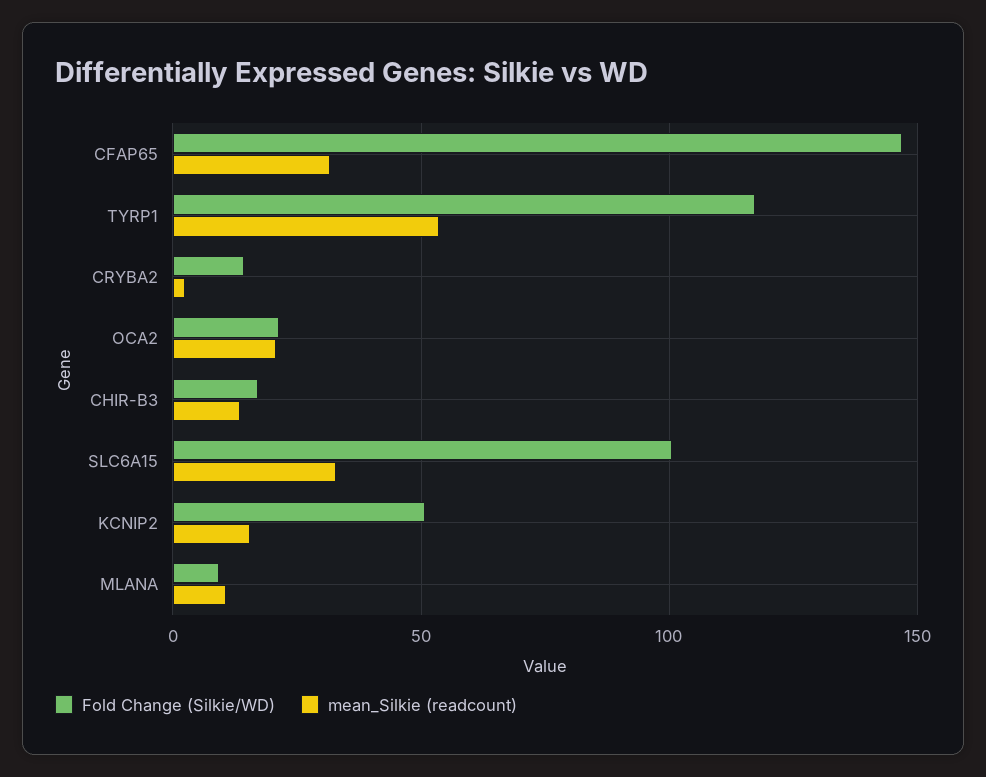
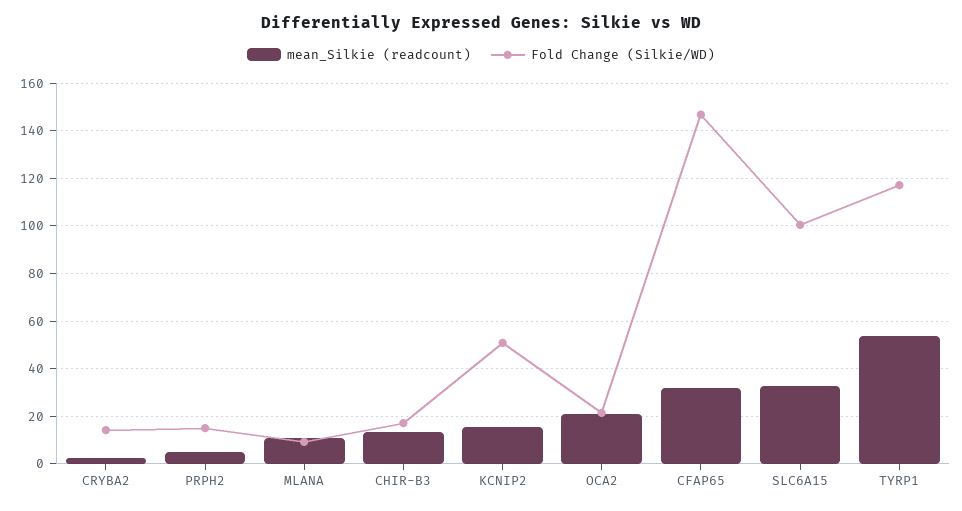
mean_Silkie (readcount), PRPH2: none -> 5
Fold Change (Silkie/WD), PRPH2: none -> 15

